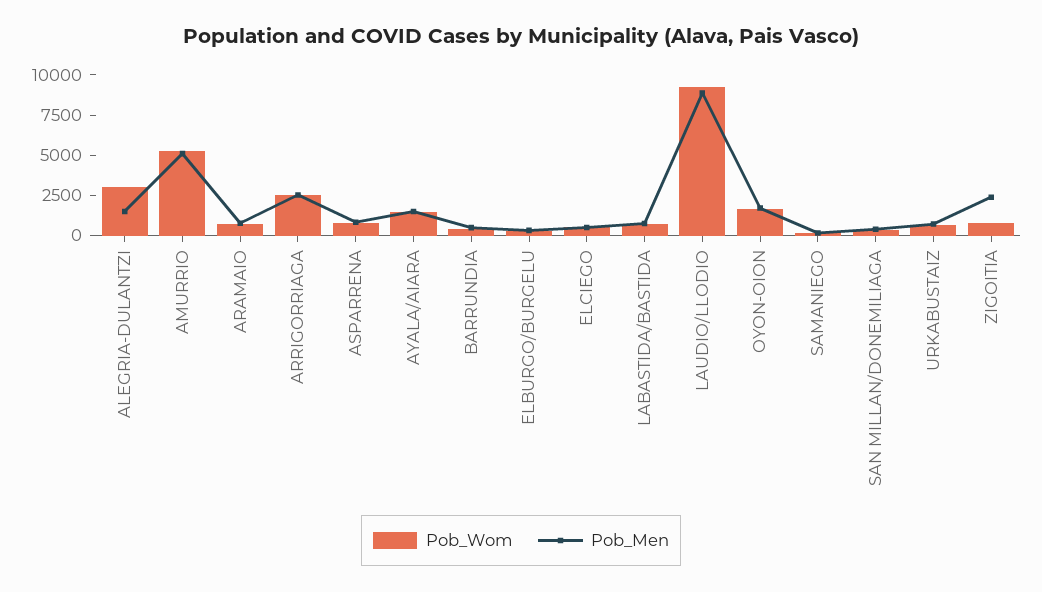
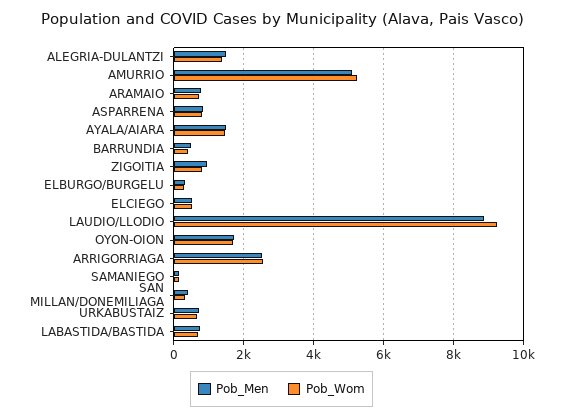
Pob_Wom, ALEGRIA-DULANTZI: 3000 -> 1400
Pob_Men, ZIGOITIA: 2500 -> 1000

